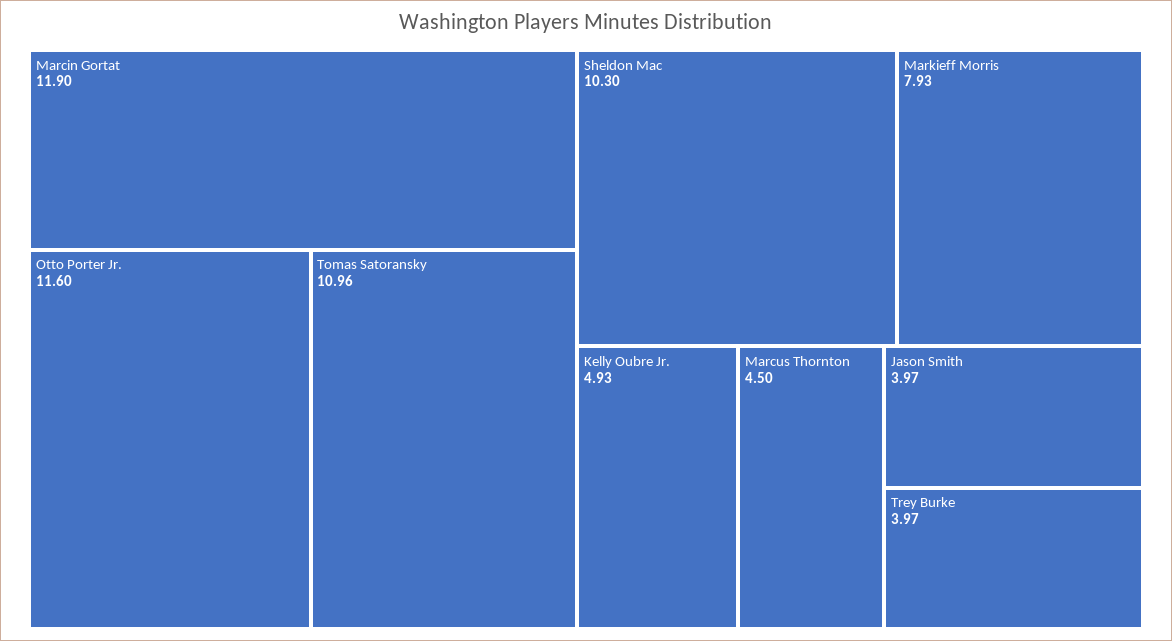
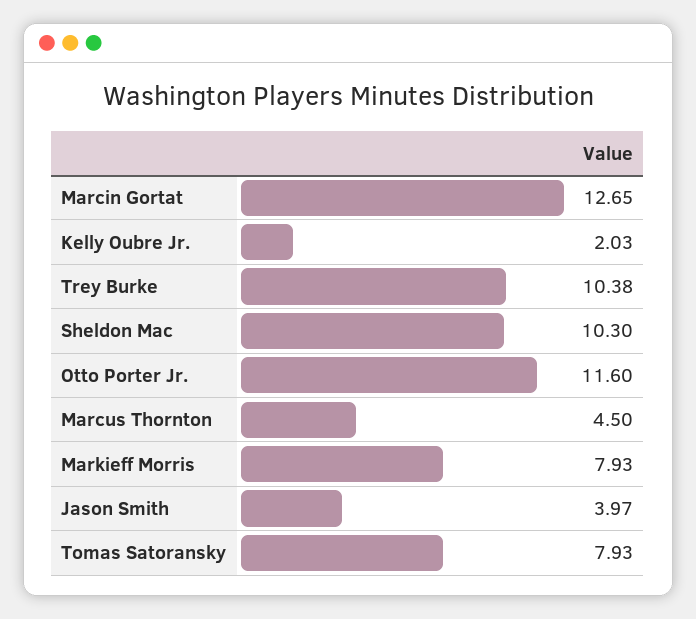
Marcin Gortat: 11.9 -> 12.65
Tomas Satoransky: 10.96 -> 7.93
Kelly Oubre Jr.: 4.93 -> 2.03
Trey Burke: 3.97 -> 10.38

